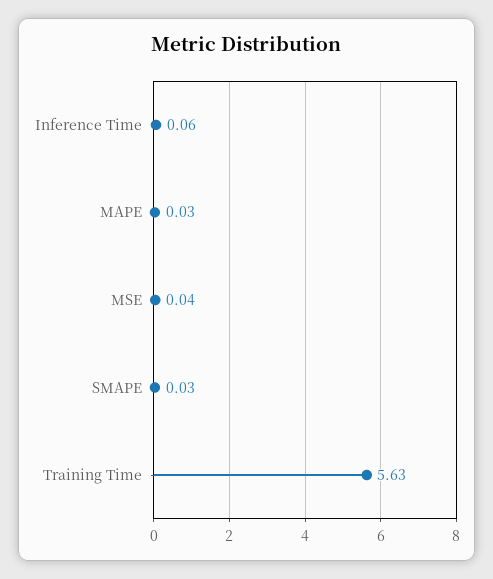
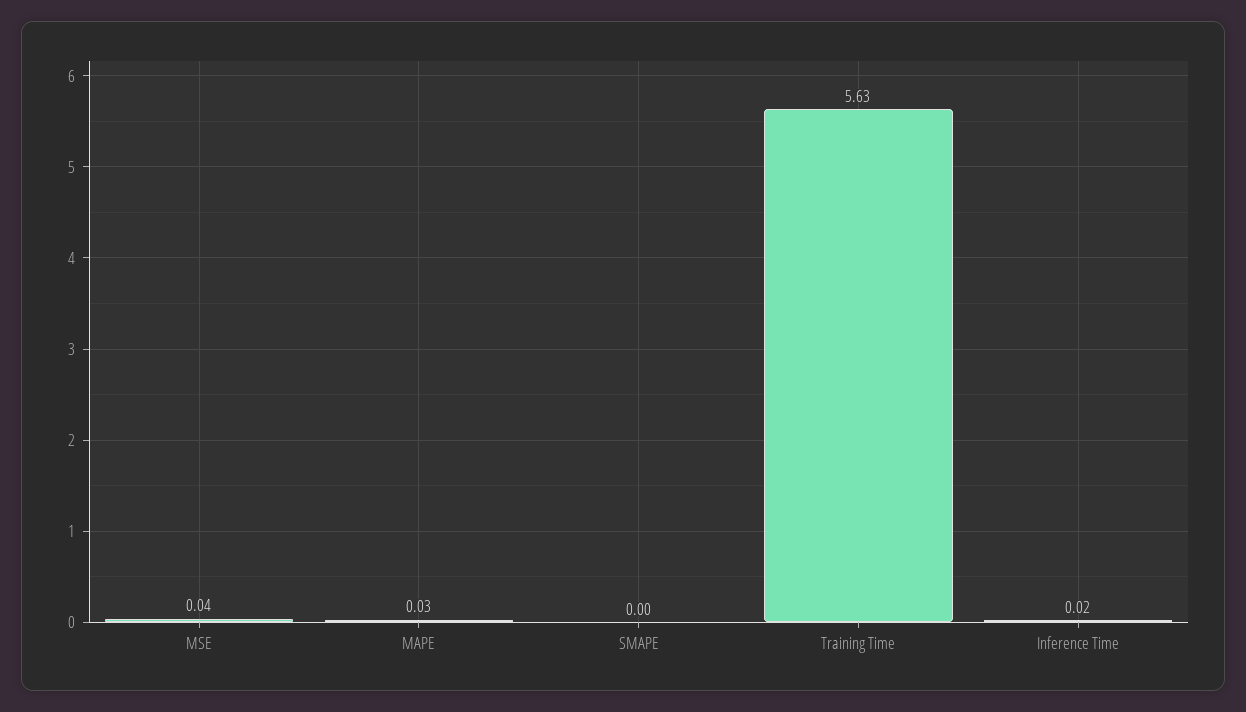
Inference Time: 0.06 -> 0.02
SMAPE: 0.03 -> 0

